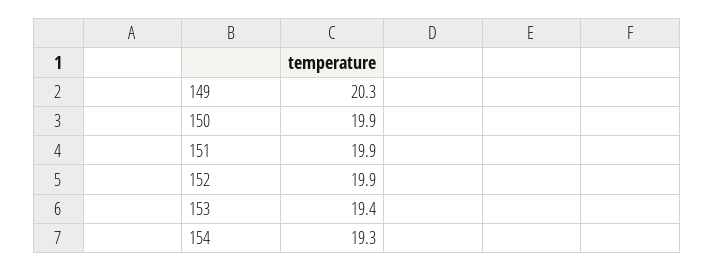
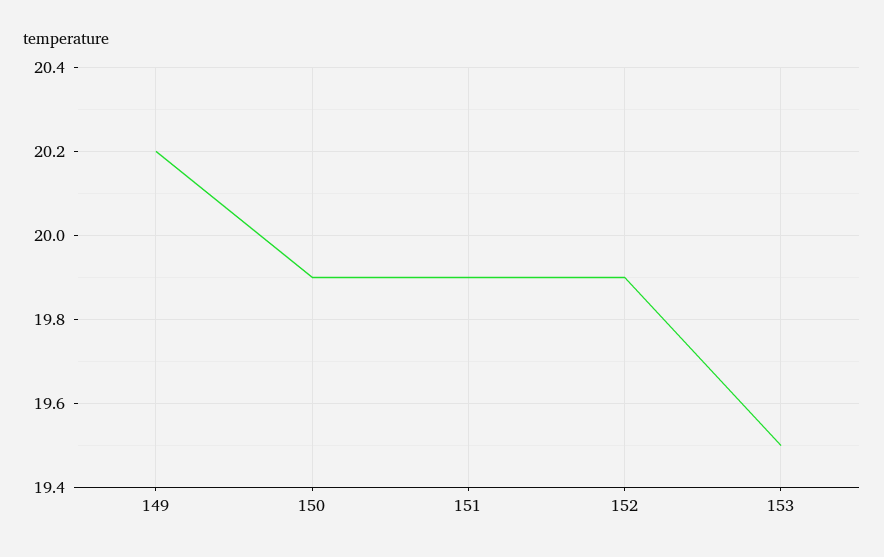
149: 20.3 -> 20.2
153: 19.4 -> 19.5
154: 19.3 -> none

